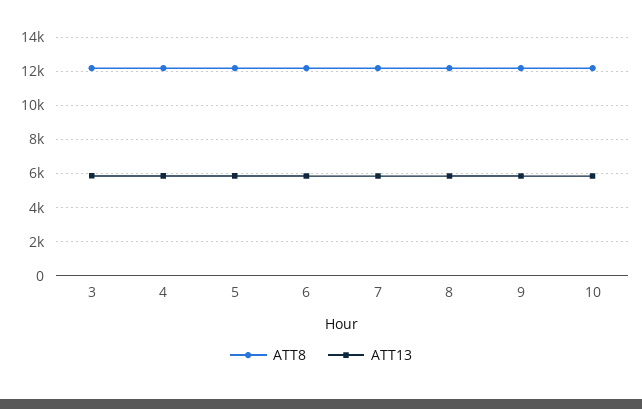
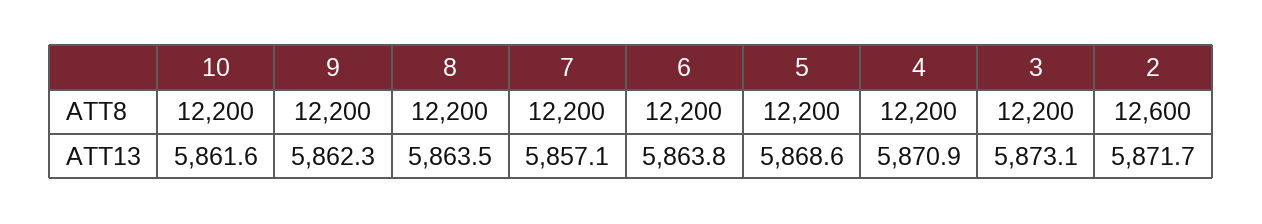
ATT8, 2: none -> 12600
ATT13, 2: none -> 5871.7

